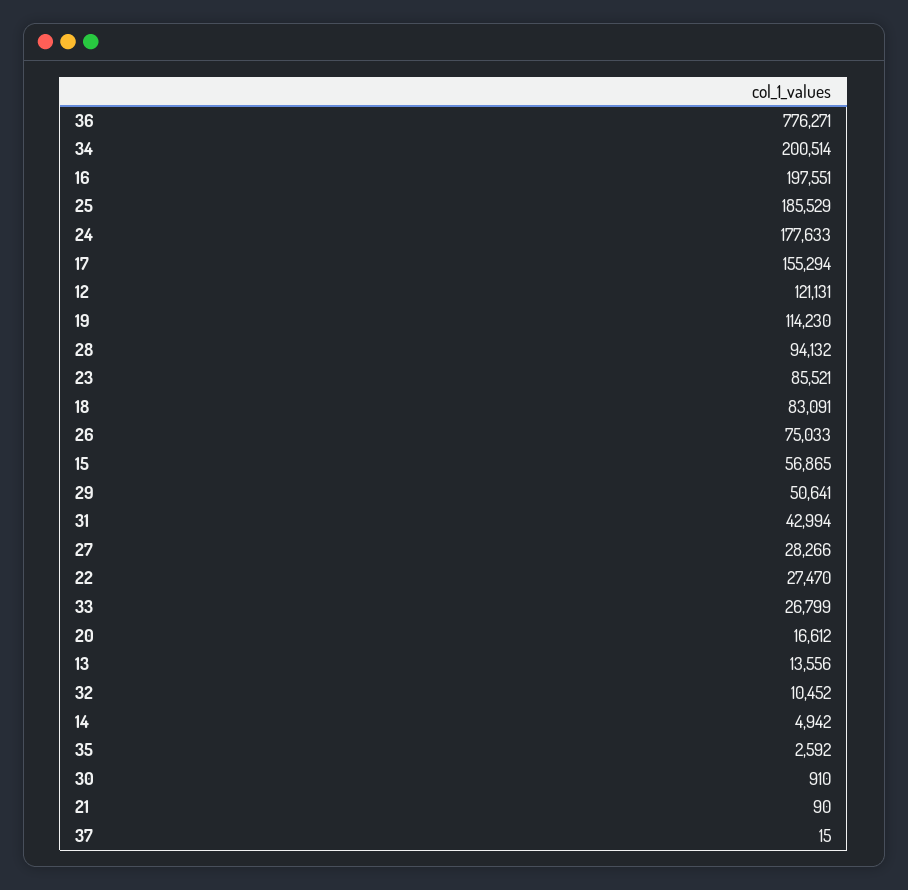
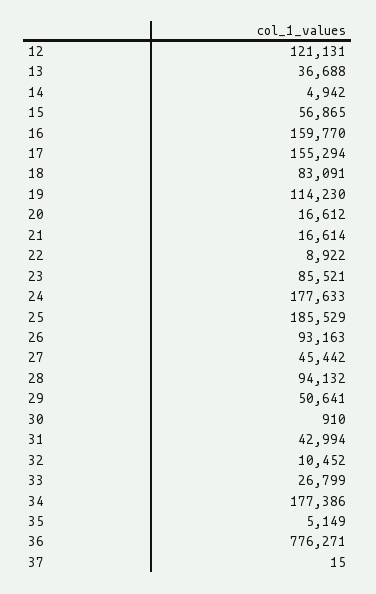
34: 200514 -> 177386
16: 197551 -> 159770
26: 75033 -> 93163
27: 28266 -> 45442
22: 27470 -> 8922
13: 13556 -> 36688
35: 2592 -> 5149
21: 90 -> 16614

